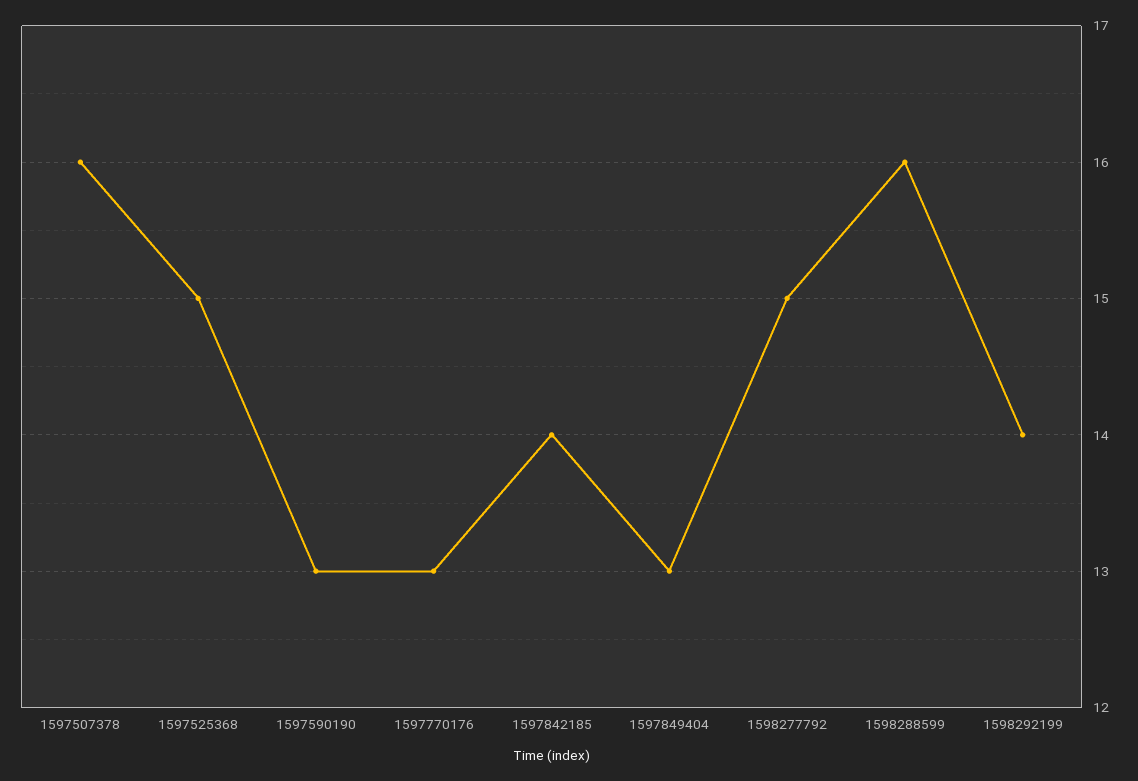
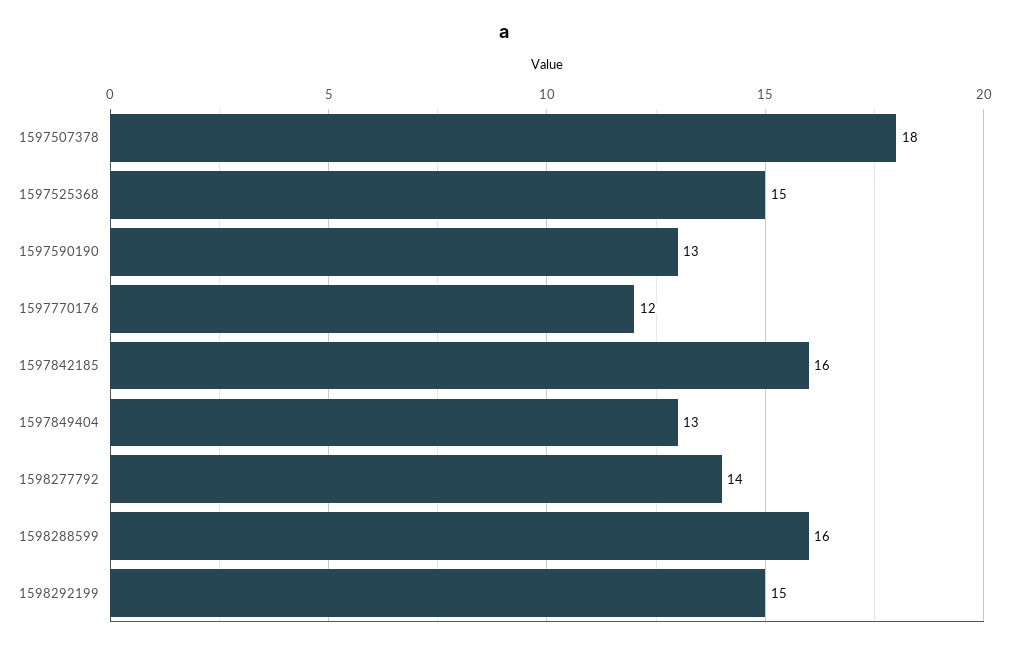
1597507378: 16 -> 18
1597770176: 13 -> 12
1597842185: 14 -> 16
1598277792: 15 -> 14
1598292199: 14 -> 15

